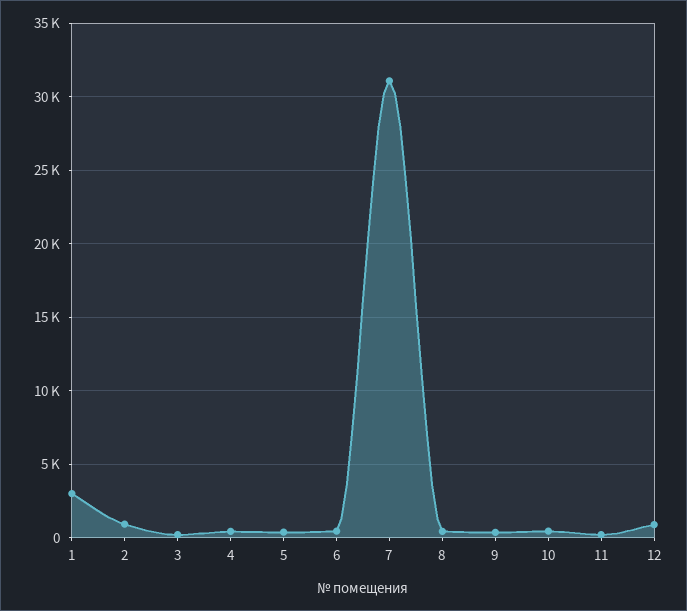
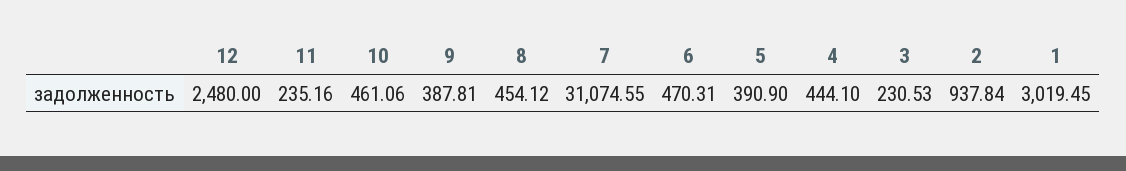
12: 1000 -> 2480

